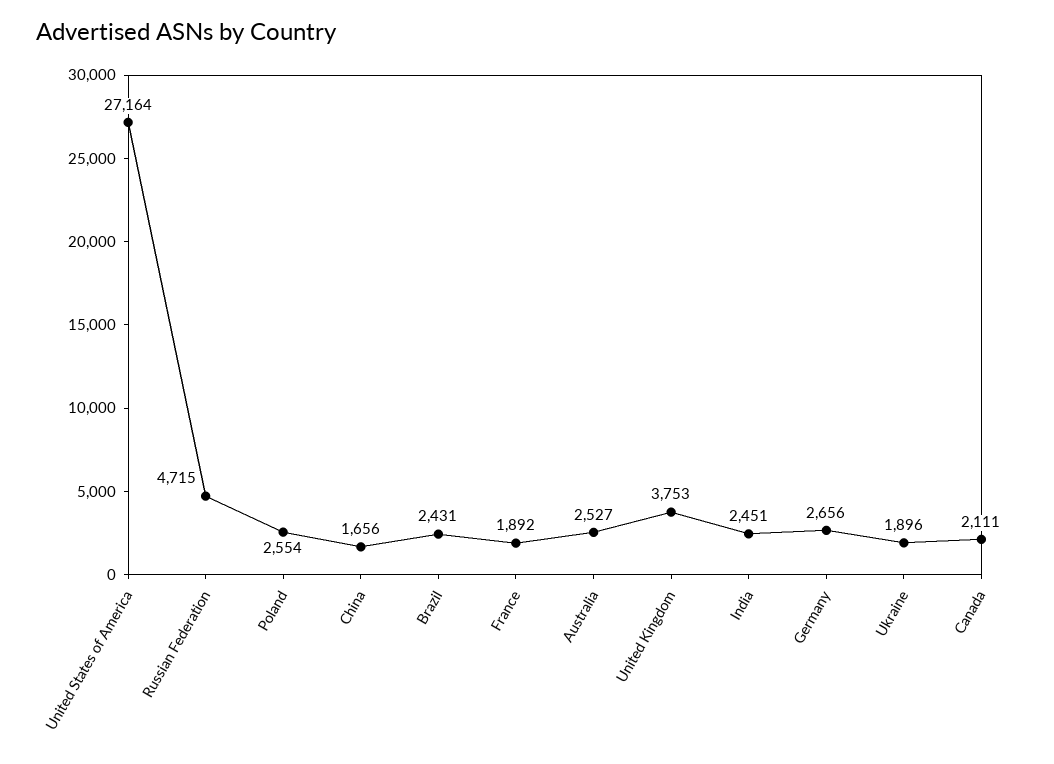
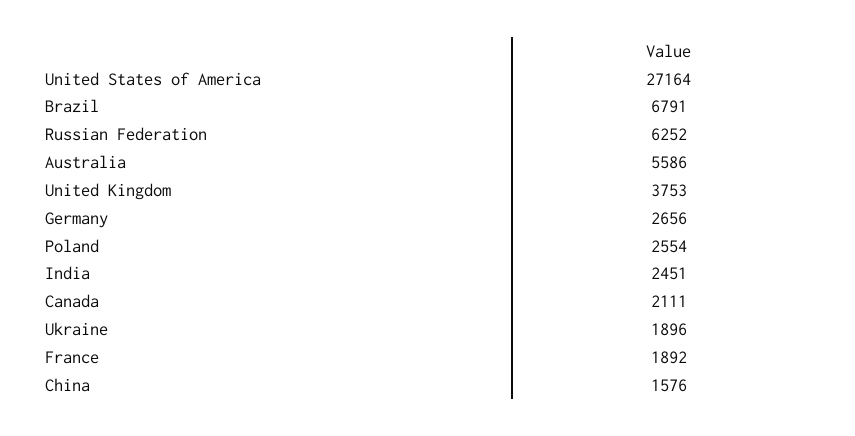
Russian Federation: 4715 -> 6252
China: 1656 -> 1576
Brazil: 2431 -> 6791
Australia: 2527 -> 5586

